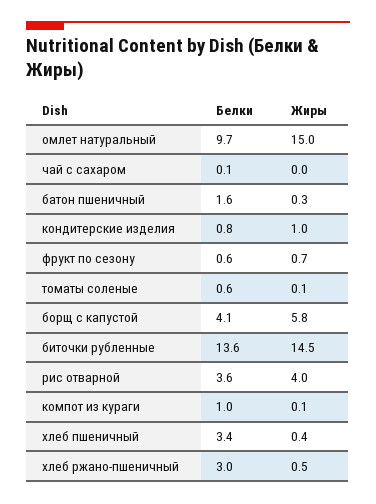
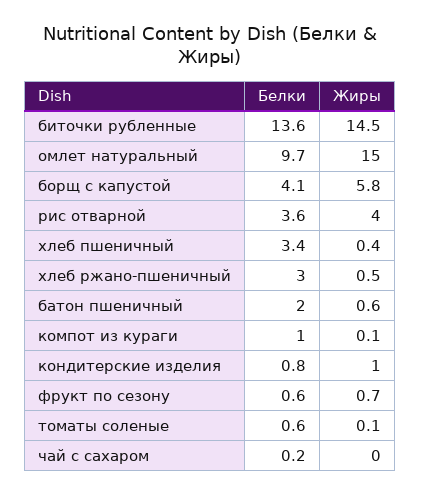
Белки, чай с сахаром: 0.1 -> 0.2
Белки, батон пшеничный: 1.6 -> 2
Жиры, батон пшеничный: 0.3 -> 0.6

